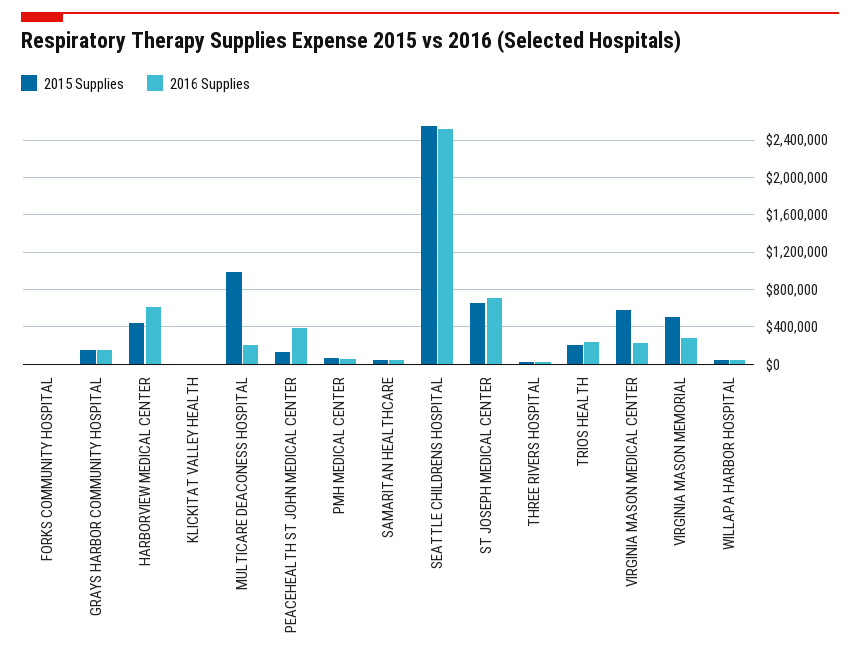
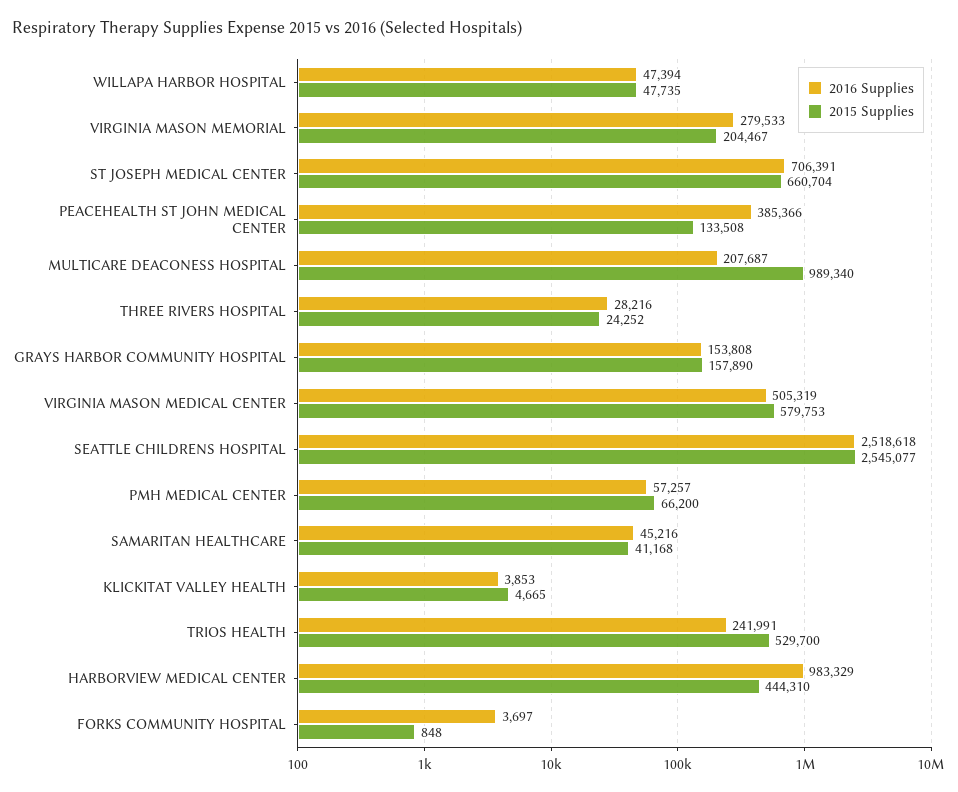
2016 Supplies, HARBORVIEW MEDICAL CENTER: 600000 -> 983329
2015 Supplies, TRIOS HEALTH: 200000 -> 529700
2016 Supplies, VIRGINIA MASON MEDICAL CENTER: 200000 -> 505319
2015 Supplies, VIRGINIA MASON MEMORIAL: 500000 -> 204467

